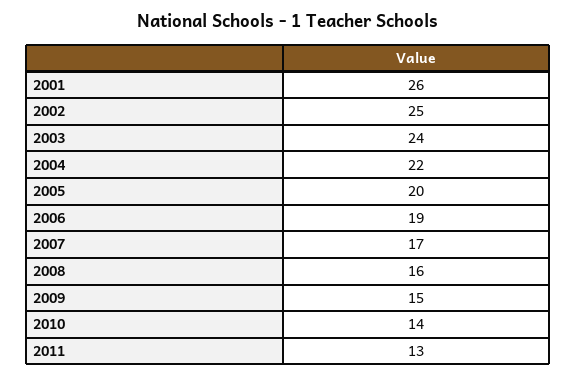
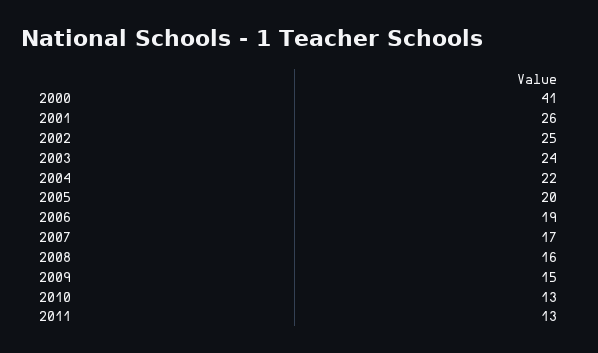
2010: 14 -> 13
2000: none -> 41

